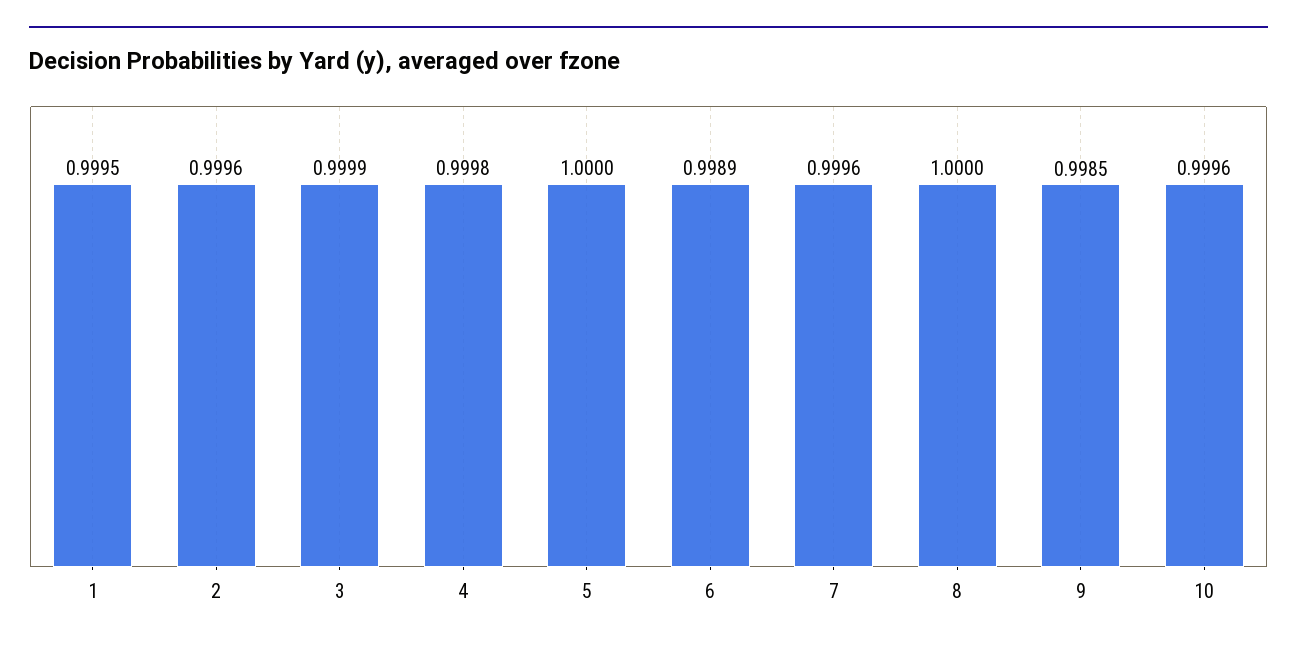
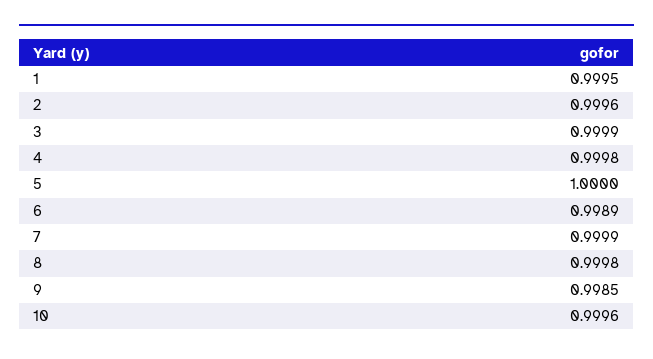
7: 0.9996 -> 0.9999
8: 1 -> 0.9998

